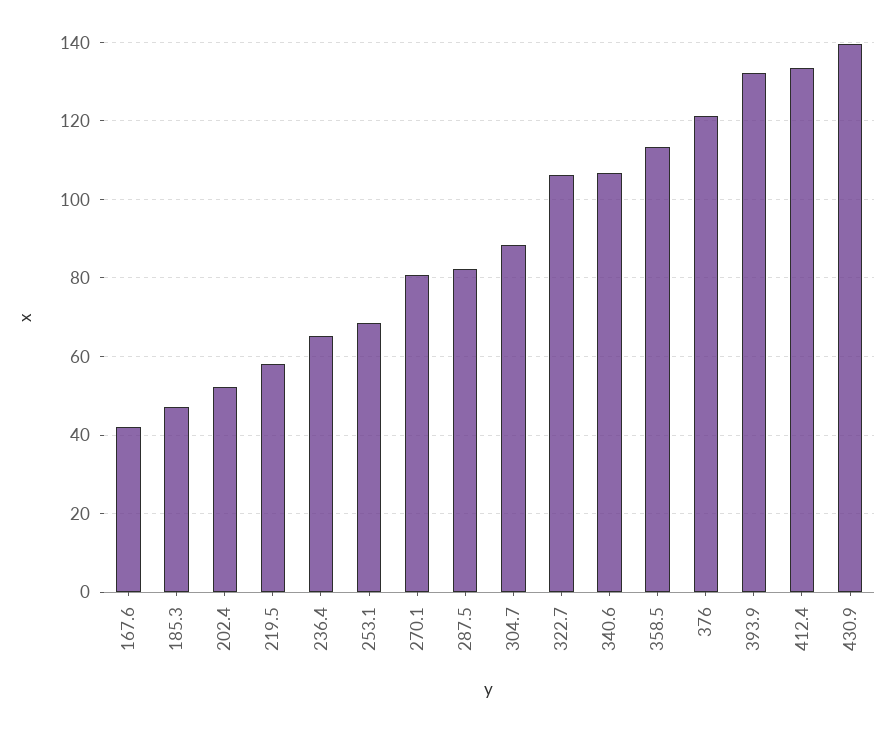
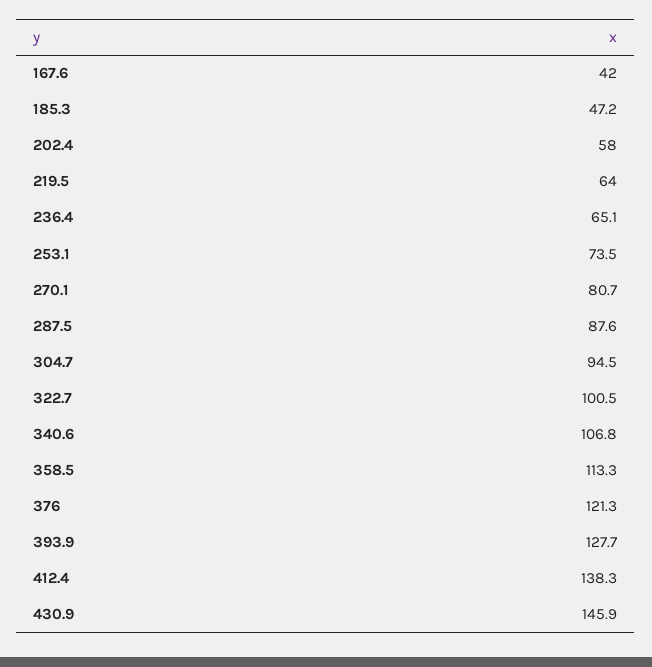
202.4: 52 -> 58
219.5: 58 -> 64
253.1: 68 -> 73.5
287.5: 82 -> 87.6
304.7: 88 -> 94.5
322.7: 106 -> 100.5
393.9: 132 -> 127.7
412.4: 134 -> 138.3
430.9: 140 -> 145.9

